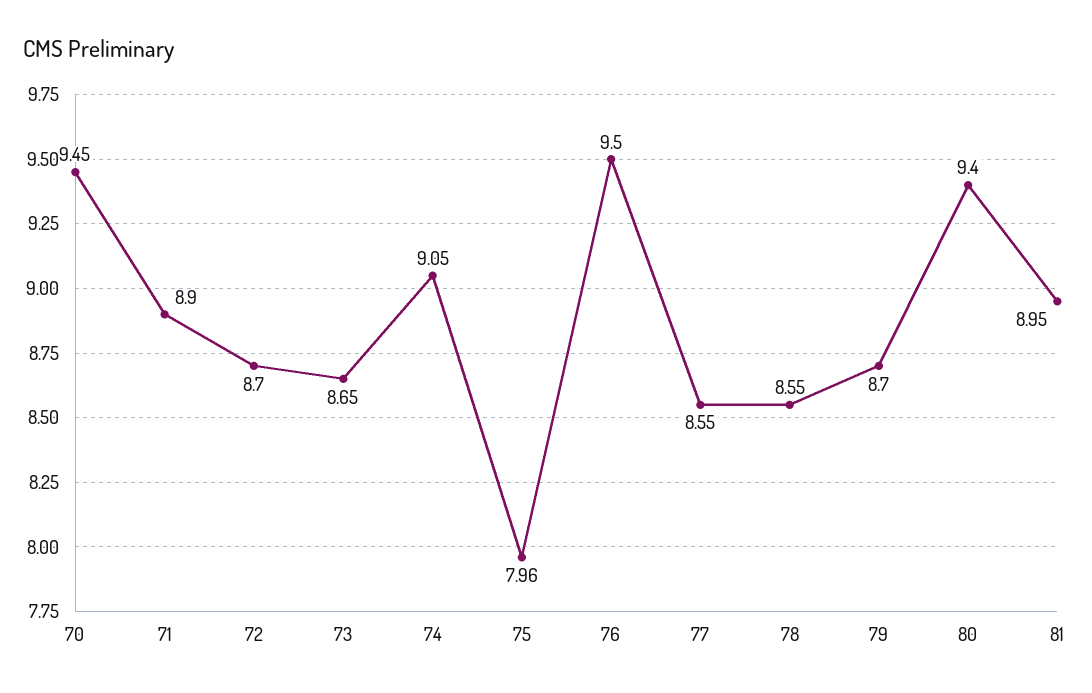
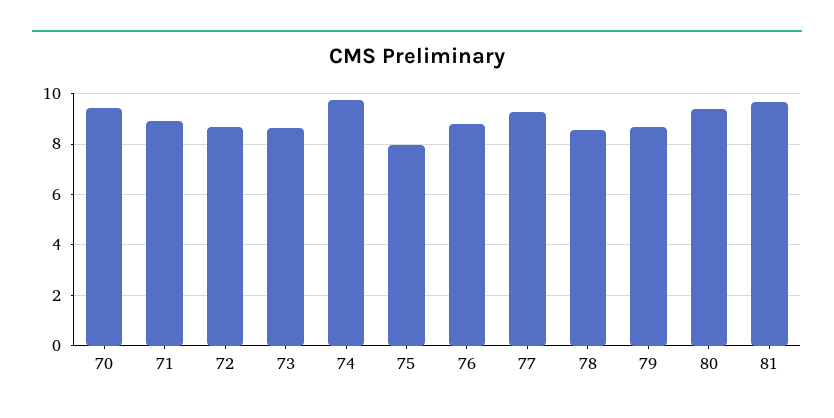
74: 9.05 -> 9.75
76: 9.5 -> 8.75
77: 8.55 -> 9.25
81: 8.95 -> 9.75

